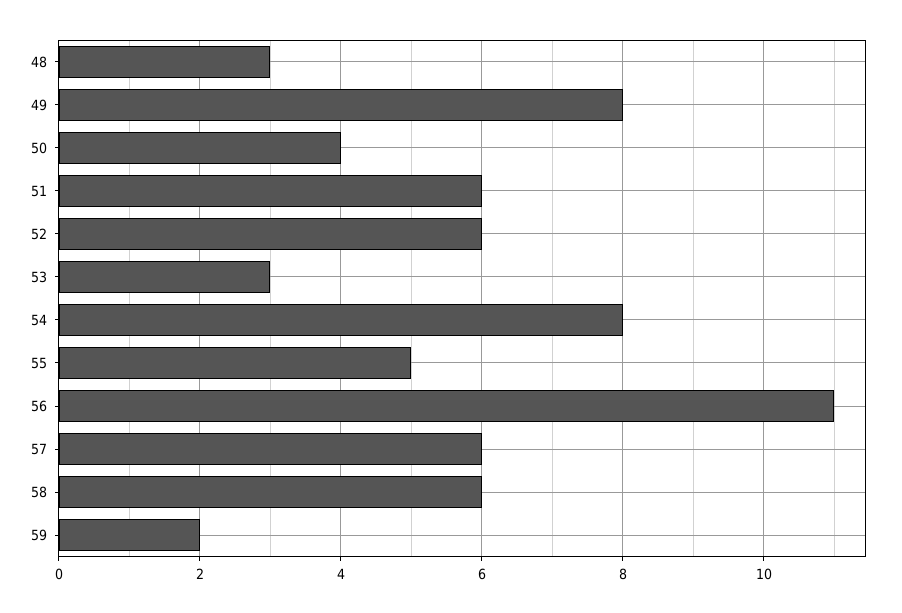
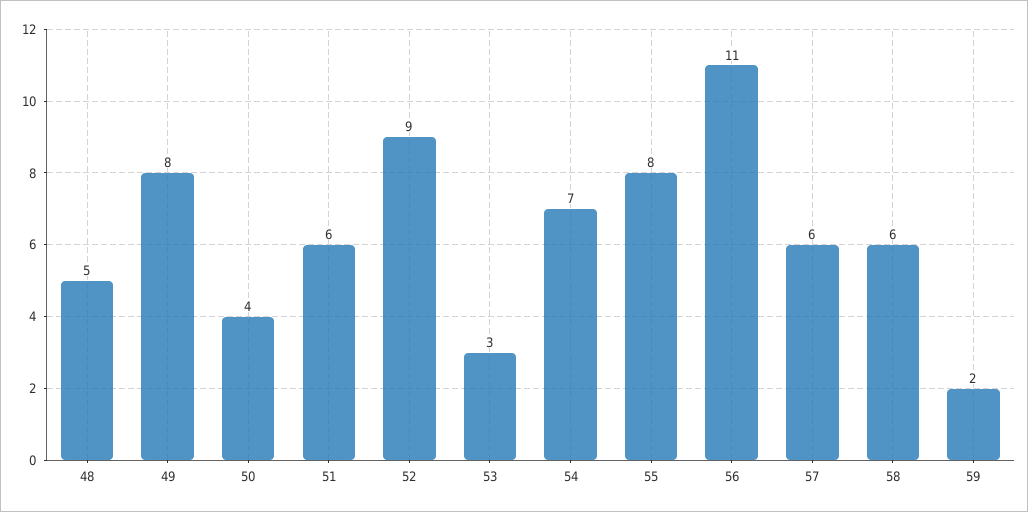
48: 3 -> 5
52: 6 -> 9
54: 8 -> 7
55: 5 -> 8

